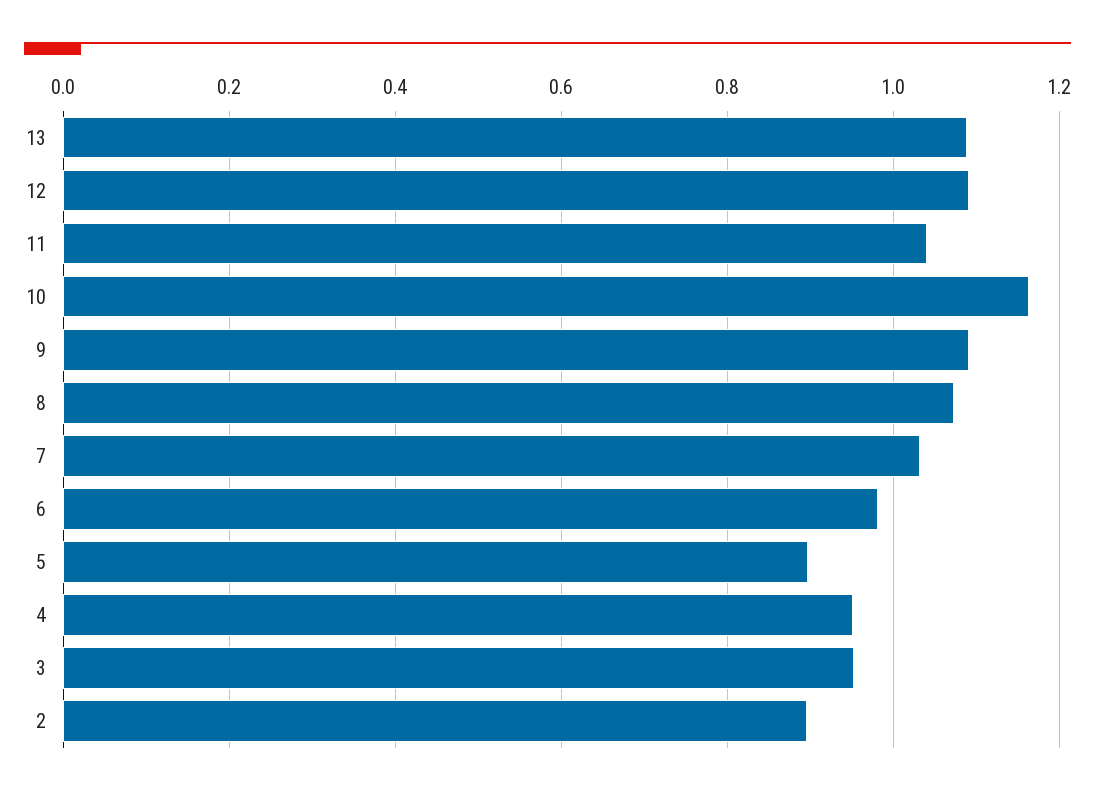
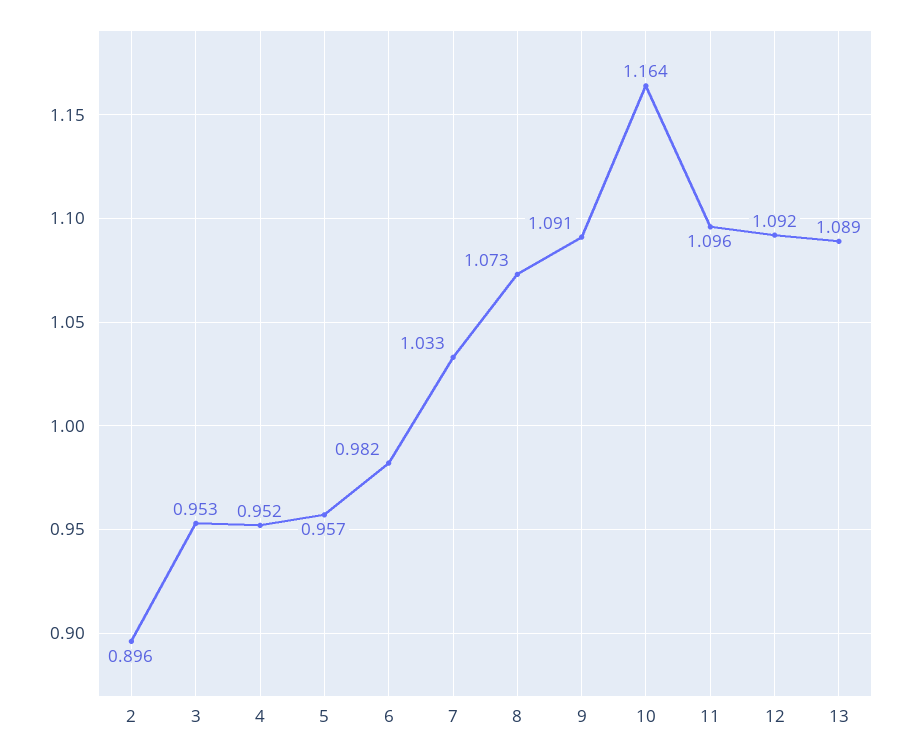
11: 1.04 -> 1.096
5: 0.9 -> 0.957

